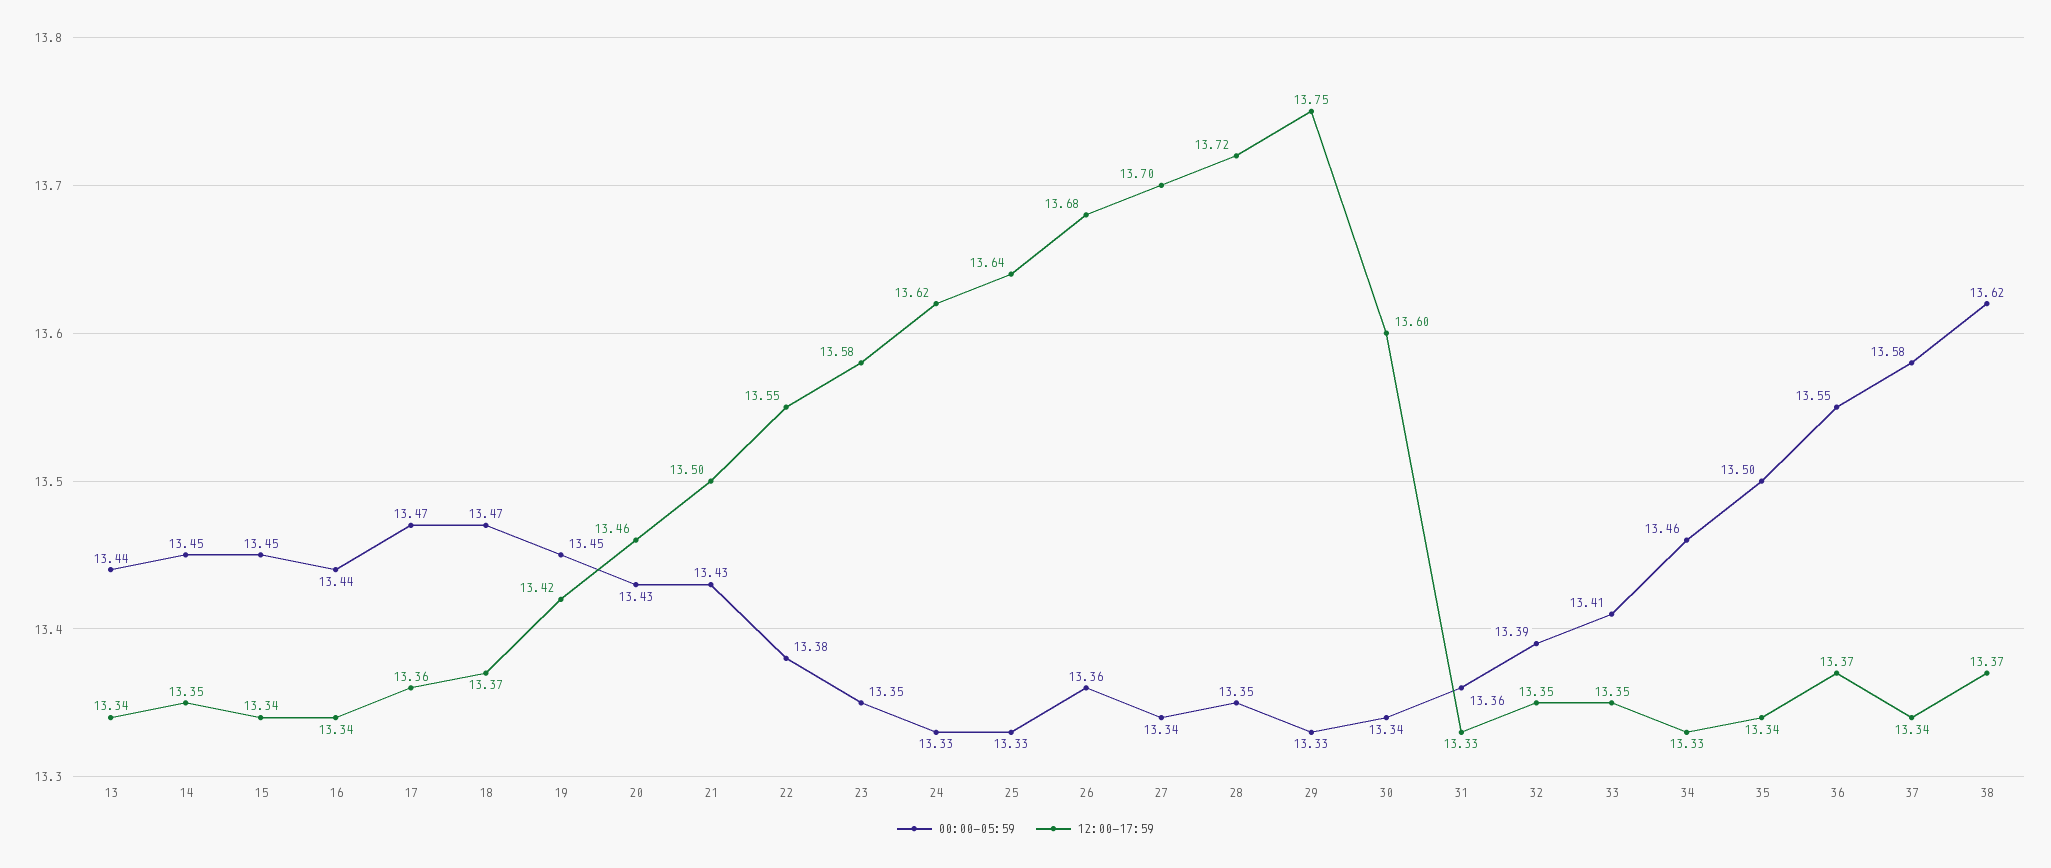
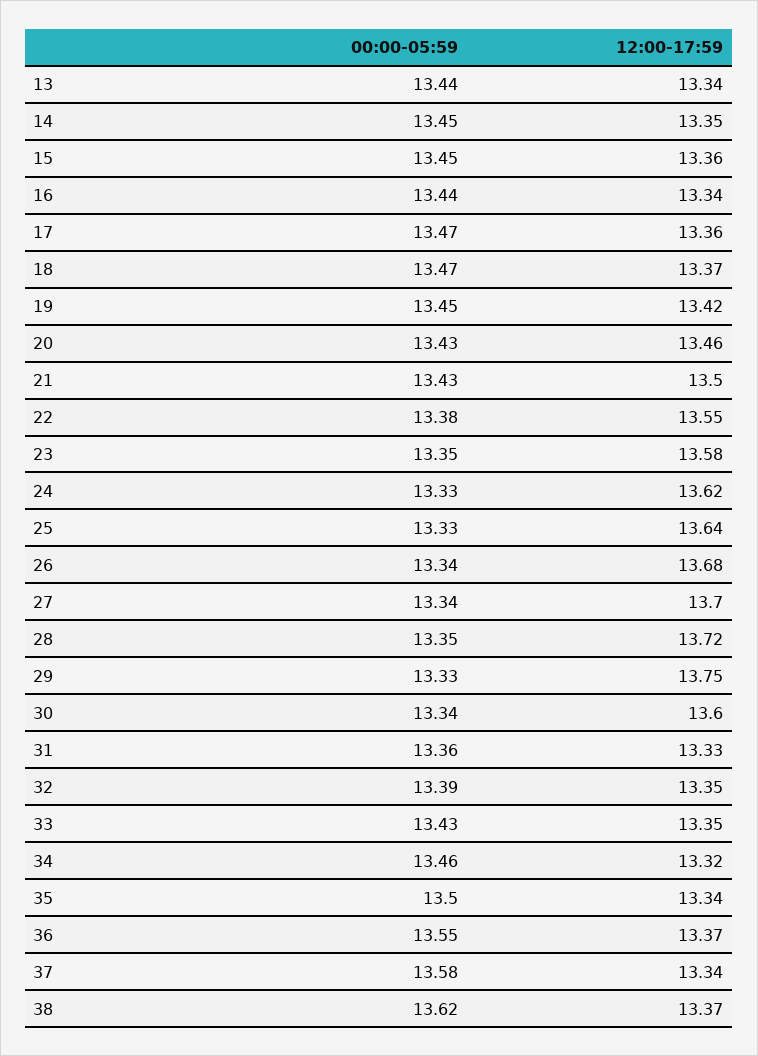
12:00-17:59, 15: 13.34 -> 13.36
00:00-05:59, 26: 13.36 -> 13.34
00:00-05:59, 33: 13.41 -> 13.43
12:00-17:59, 34: 13.33 -> 13.32

